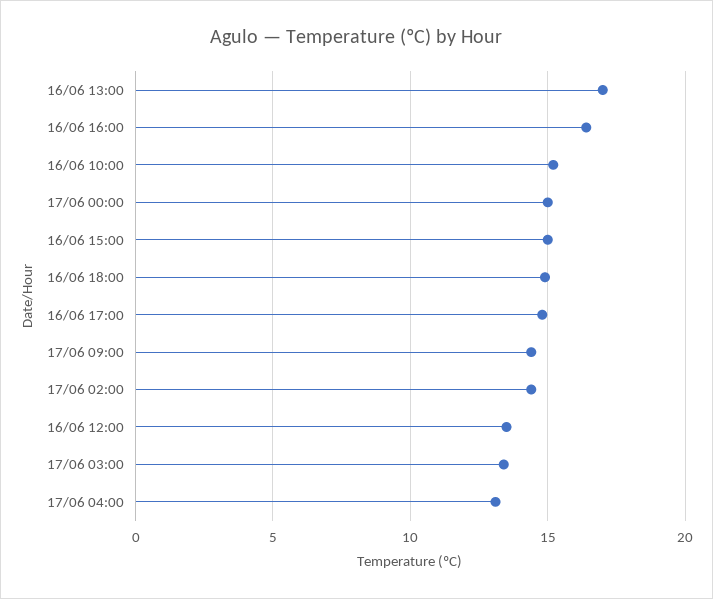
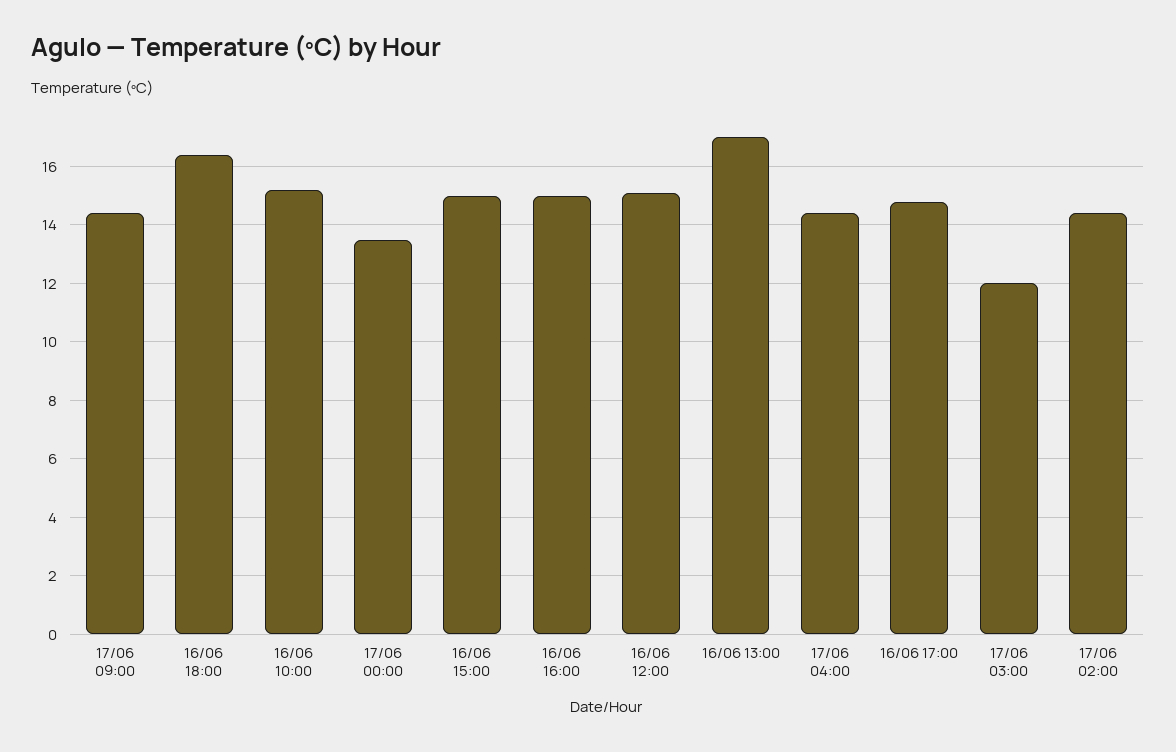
16/06 16:00: 16.5 -> 15
17/06 00:00: 15 -> 13.5
16/06 18:00: 15 -> 16.5
16/06 12:00: 13.5 -> 15
17/06 03:00: 13.5 -> 12
17/06 04:00: 13 -> 14.5

